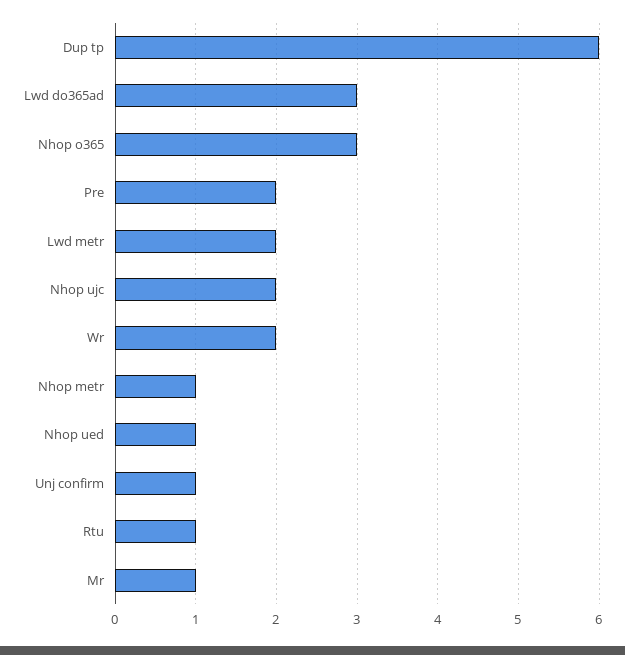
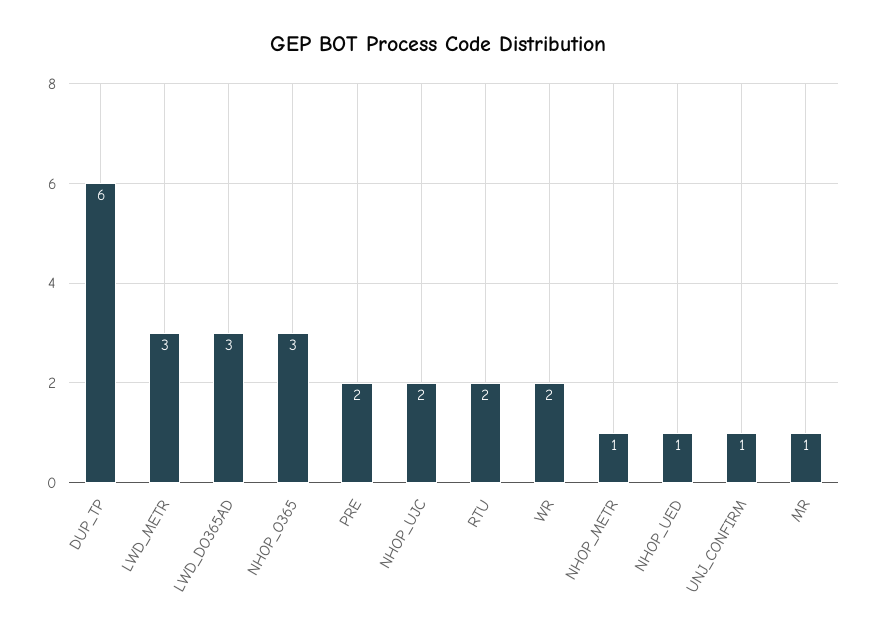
Lwd metr: 2 -> 3
Rtu: 1 -> 2

